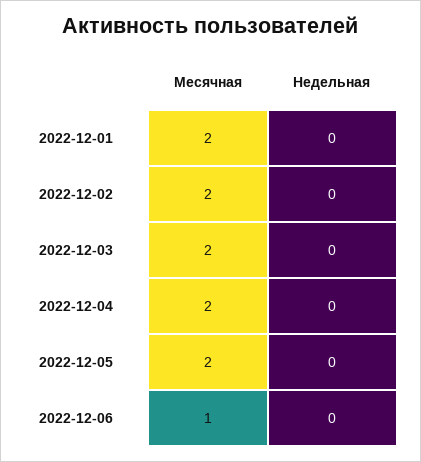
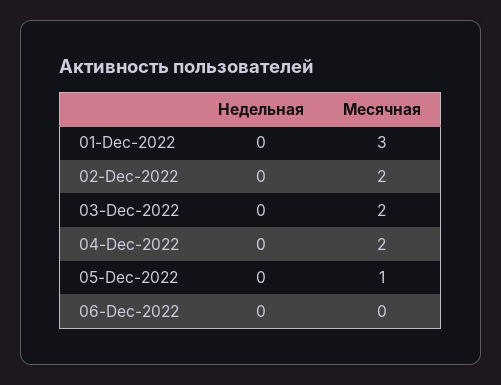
Месячная, 2022-12-01: 2 -> 3
Месячная, 2022-12-05: 2 -> 1
Месячная, 2022-12-06: 1 -> 0

